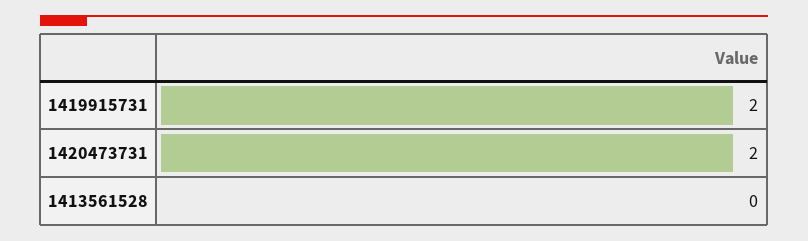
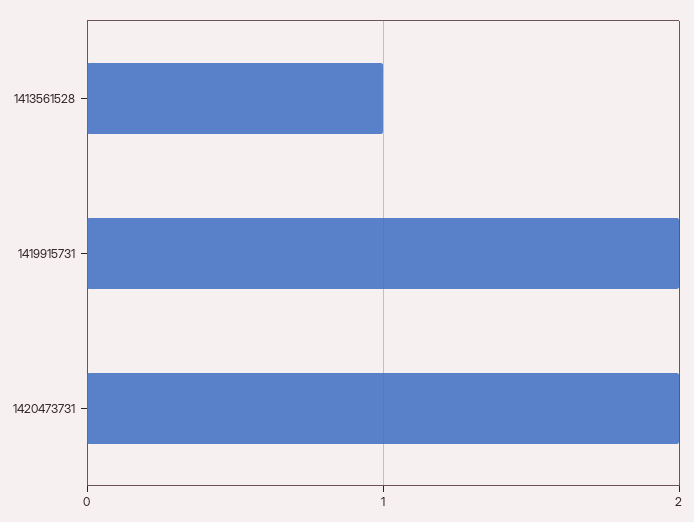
1413561528: 0 -> 1

